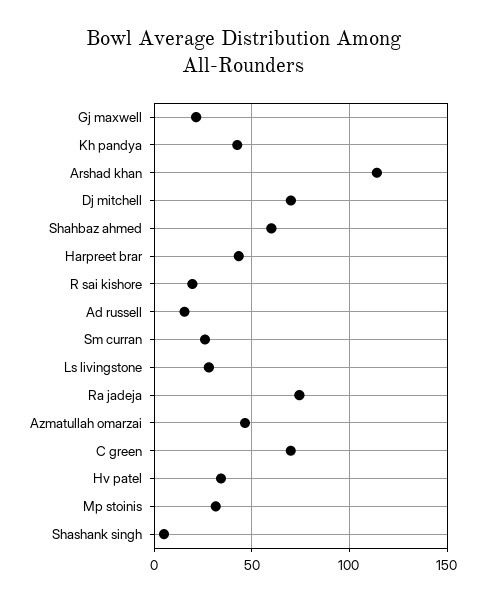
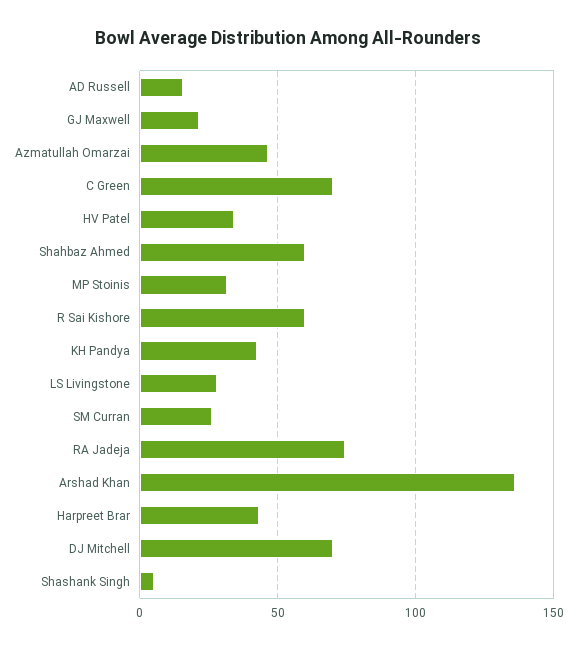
Arshad khan: 115 -> 135
R sai kishore: 20 -> 60

